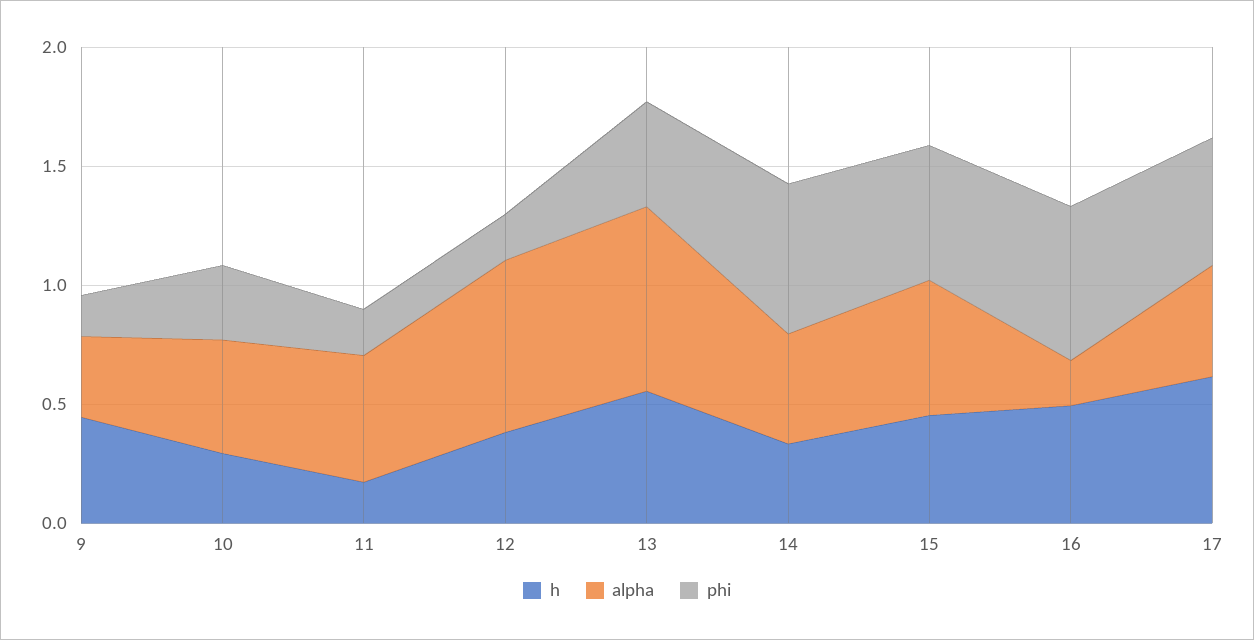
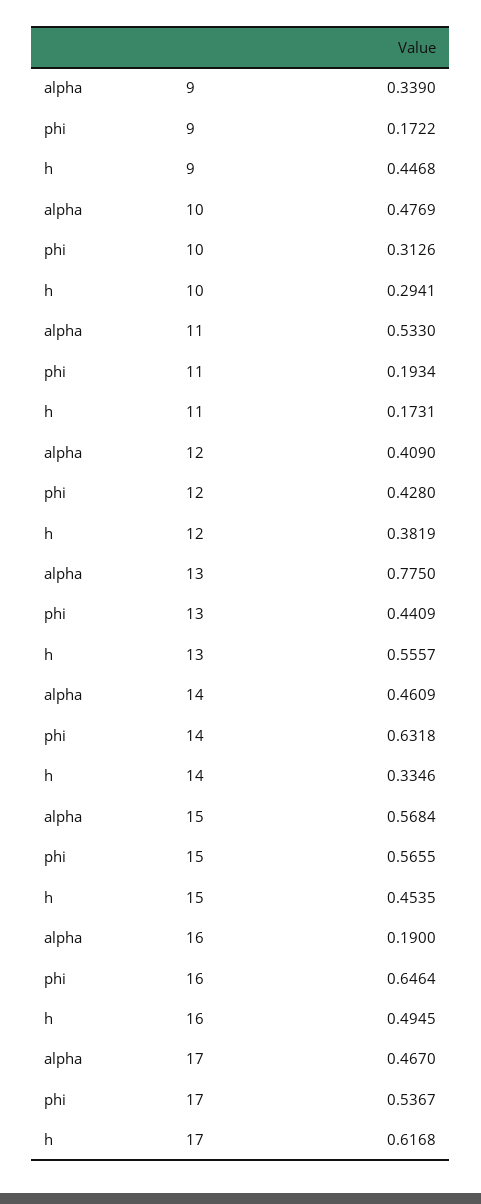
alpha, 12: 0.7 -> 0.409
phi, 12: 0.2 -> 0.428

